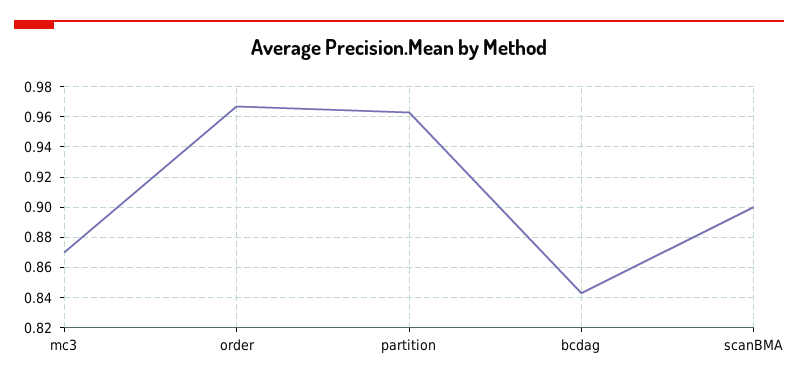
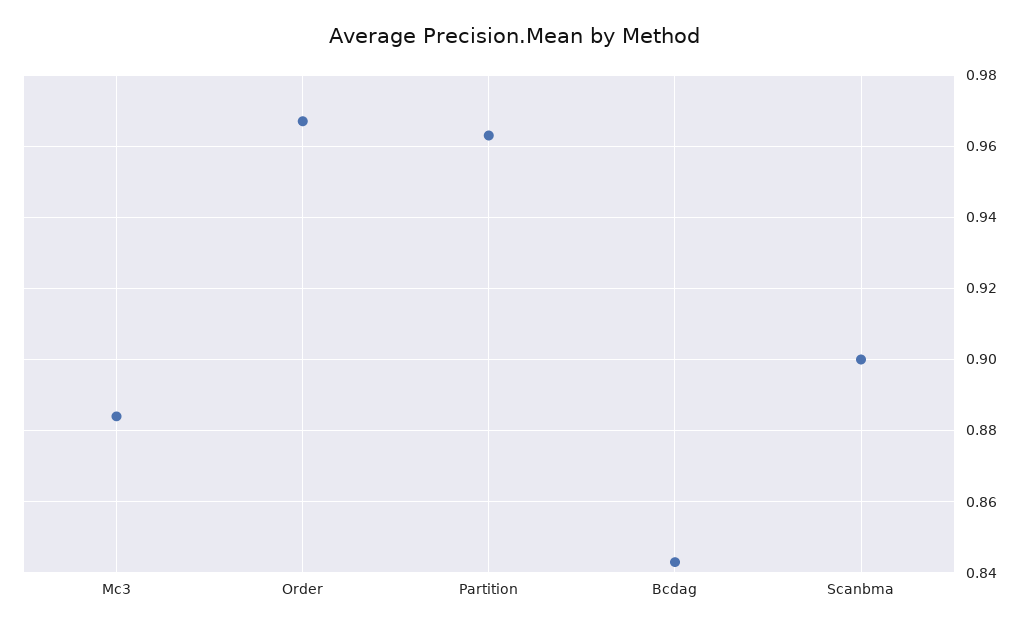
mc3: 0.87 -> 0.885

